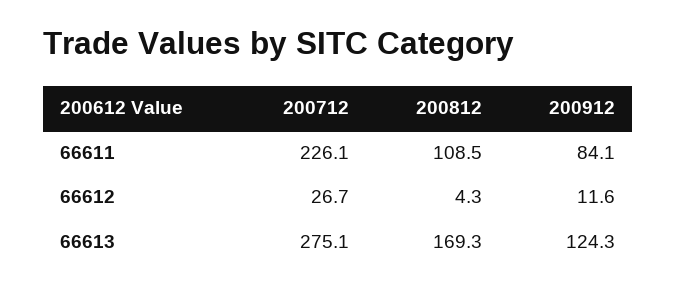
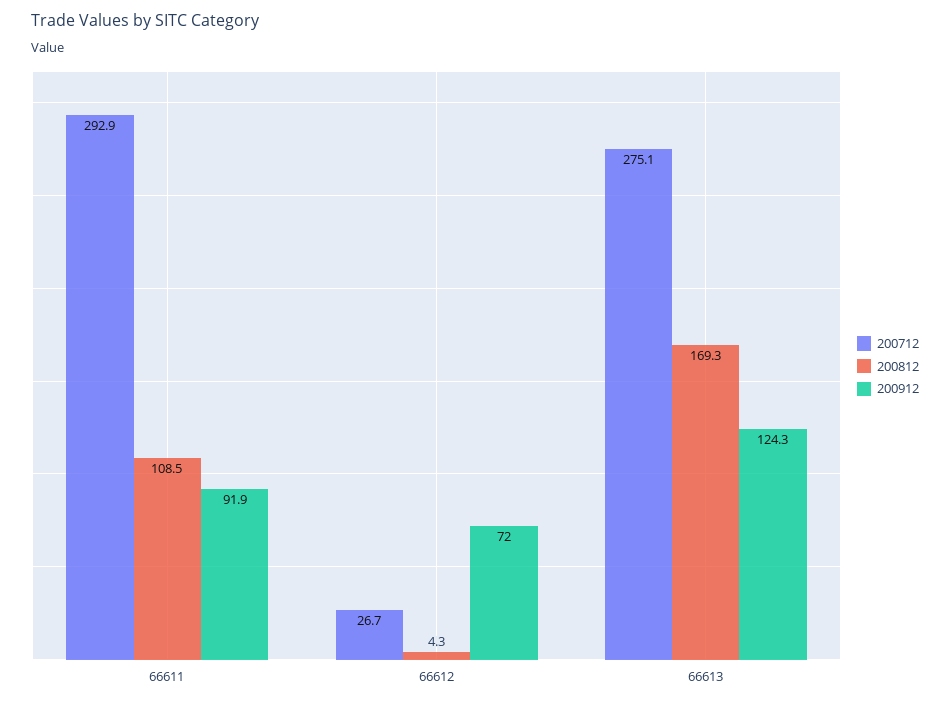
200712, 66611: 226.1 -> 292.9
200912, 66611: 84.1 -> 91.9
200912, 66612: 11.6 -> 72

